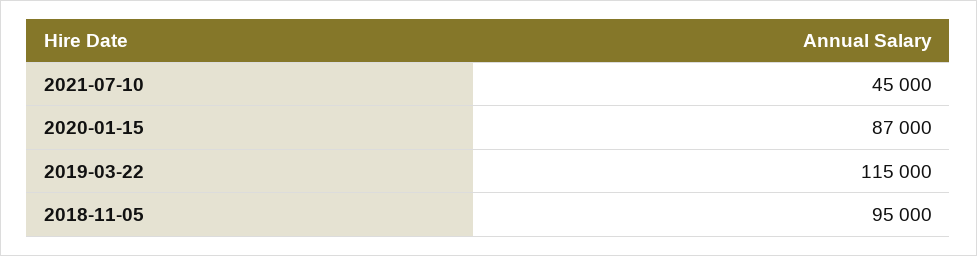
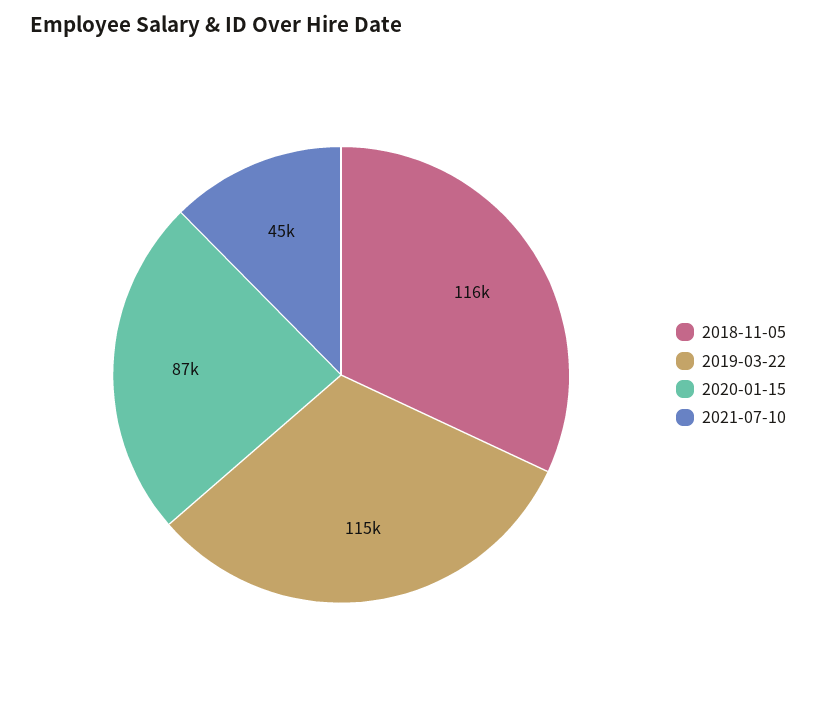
2018-11-05: 95000 -> 116000

